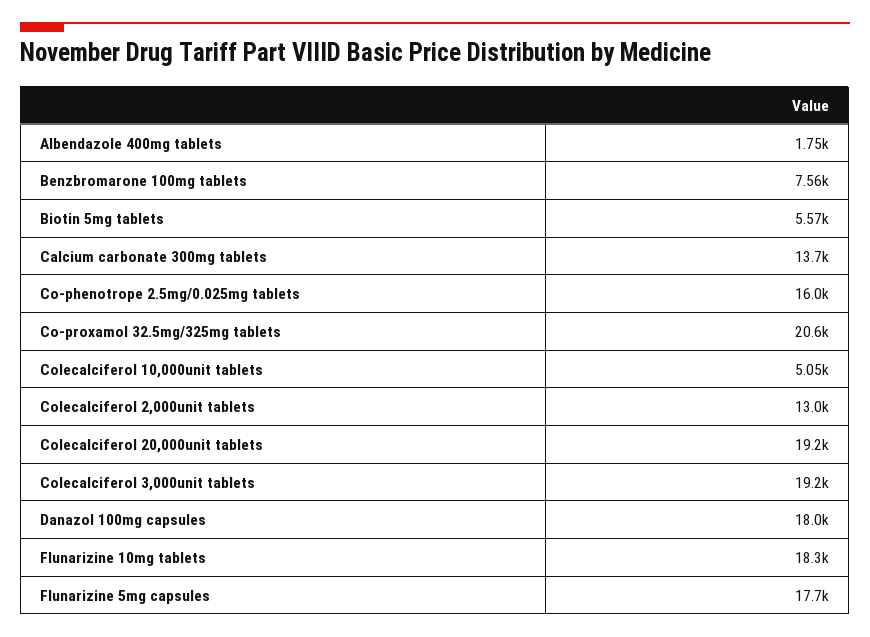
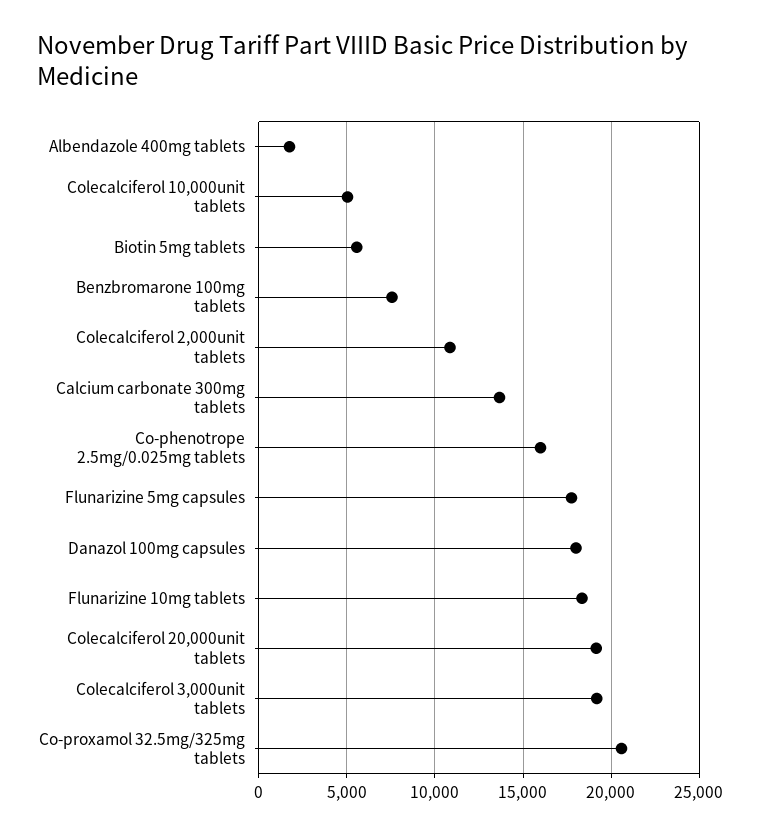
Colecalciferol 2,000unit tablets: 13000 -> 11000

